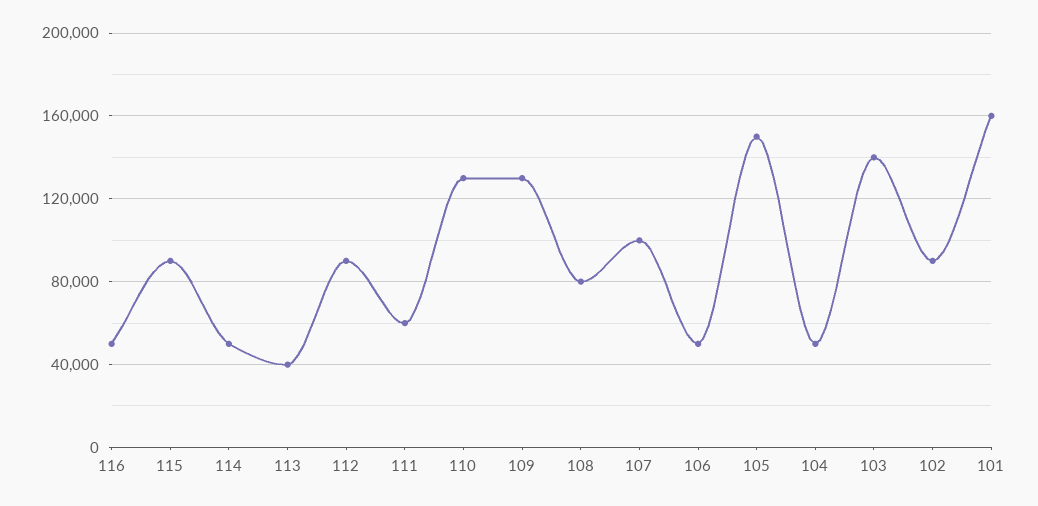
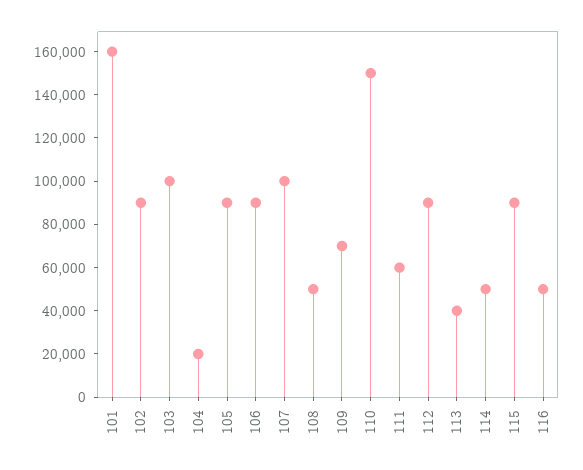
110: 130000 -> 150000
109: 130000 -> 70000
108: 80000 -> 50000
106: 50000 -> 90000
105: 150000 -> 90000
104: 50000 -> 20000
103: 140000 -> 100000

